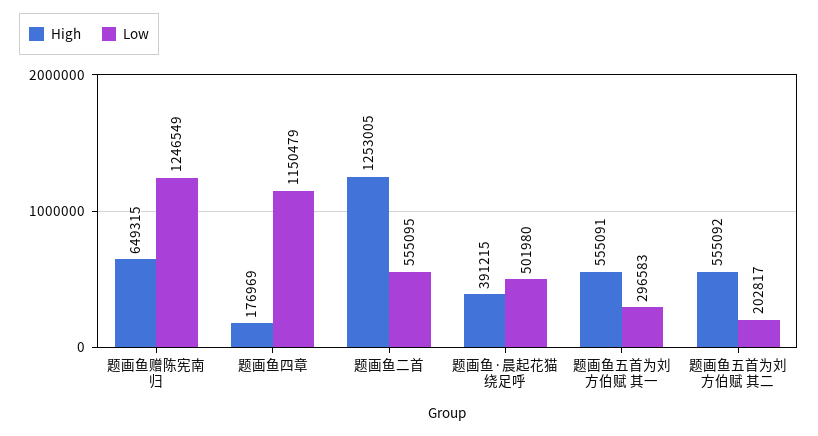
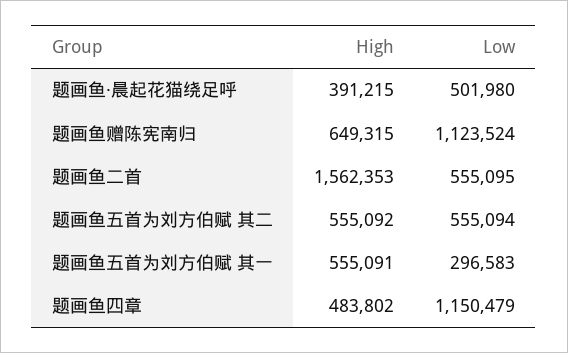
Low, 题画鱼赠陈宪南归: 1246549 -> 1123524
High, 题画鱼四章: 176969 -> 483802
High, 题画鱼二首: 1253005 -> 1562353
Low, 题画鱼五首为刘方伯赋 其二: 202817 -> 555094

